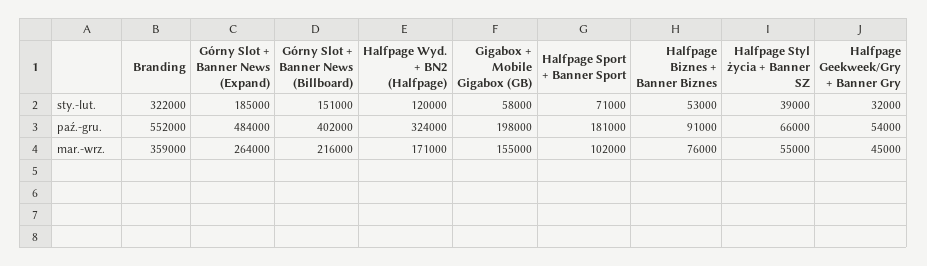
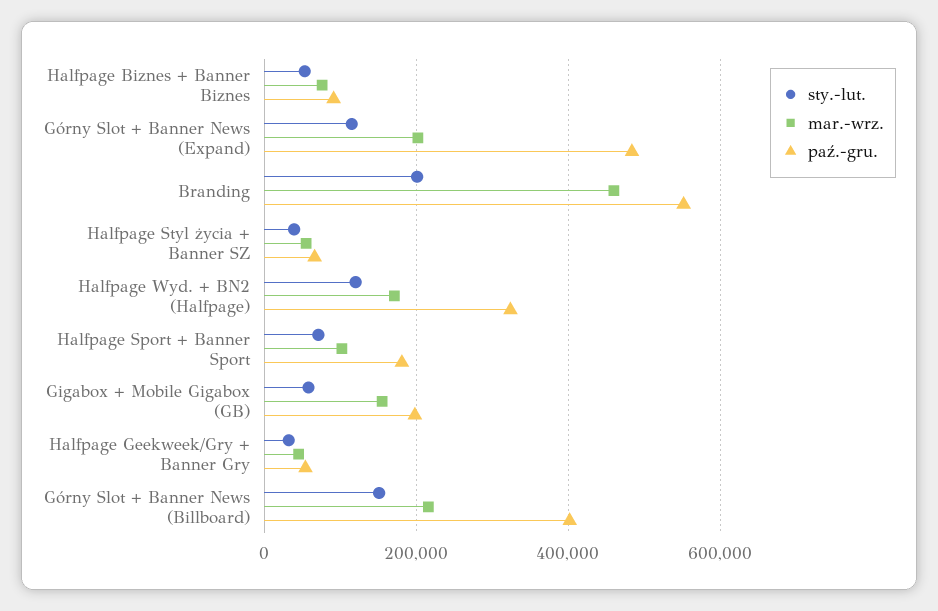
sty.-lut., Branding: 322000 -> 200000
sty.-lut., Górny Slot + Banner News (Expand): 185000 -> 120000
mar.-wrz., Branding: 359000 -> 460000
mar.-wrz., Górny Slot + Banner News (Expand): 264000 -> 200000

